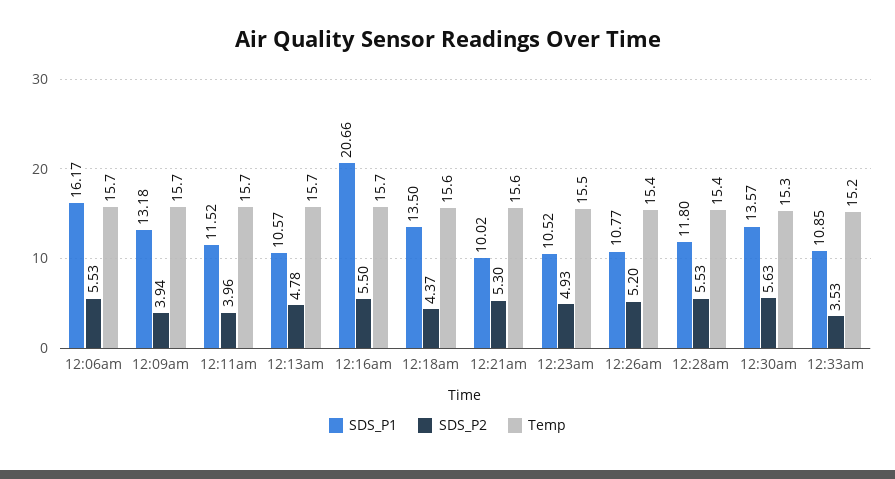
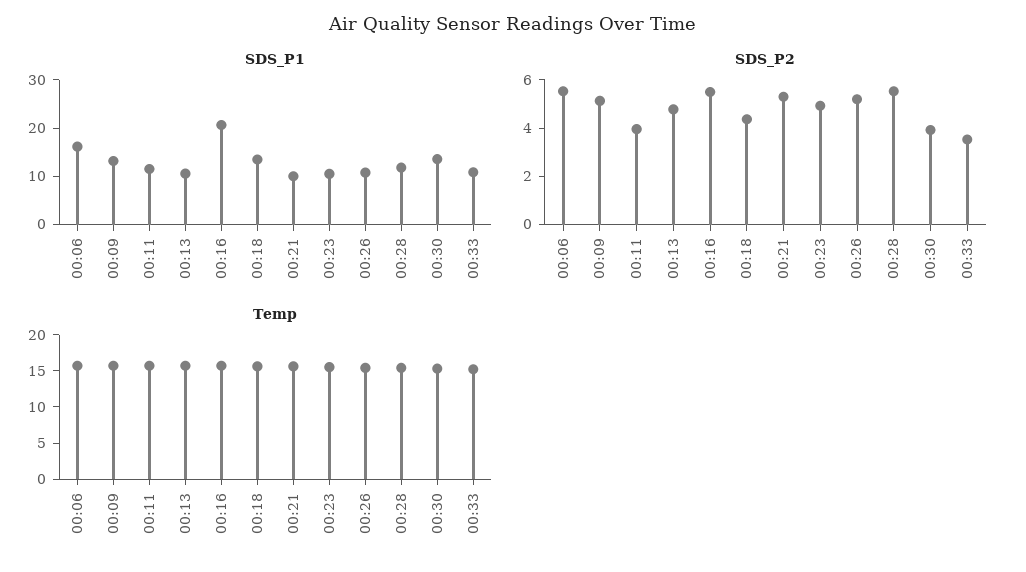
SDS_P2, 12:09am: 3.94 -> 5
SDS_P2, 12:30am: 5.63 -> 4

